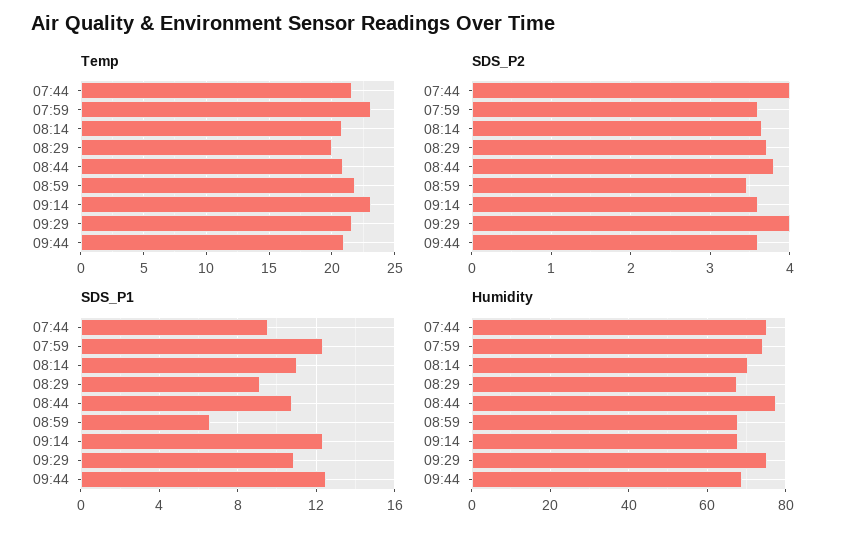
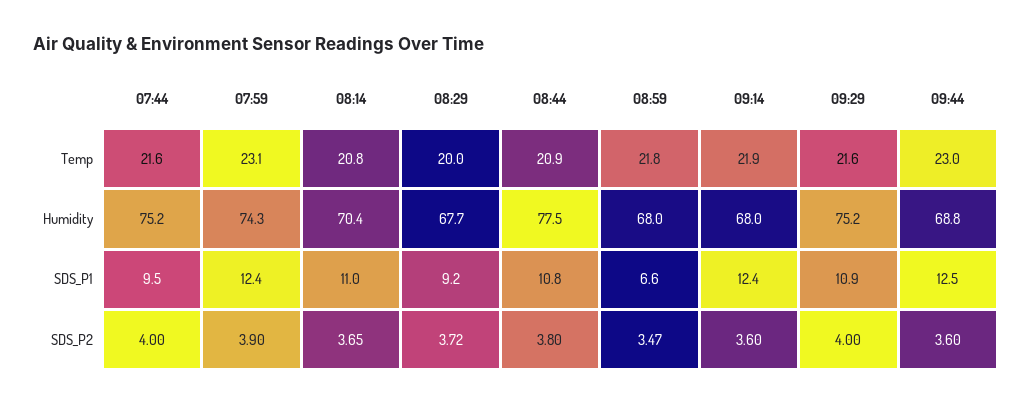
Temp, 09:14: 23 -> 21.9
Temp, 09:44: 21 -> 23
SDS_P2, 07:59: 3.6 -> 3.9

